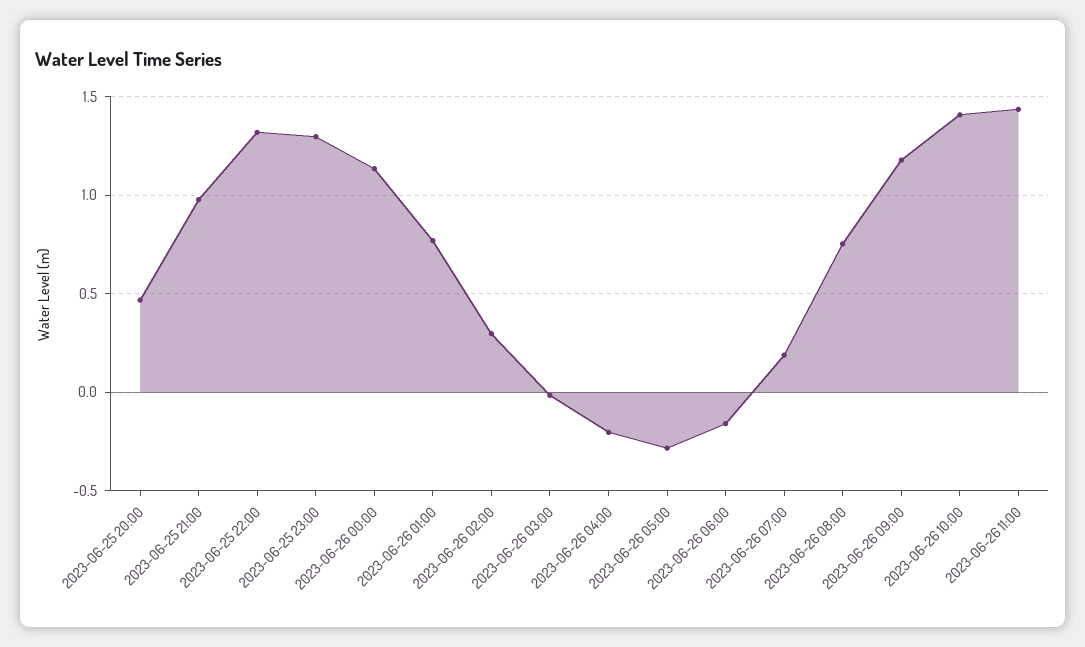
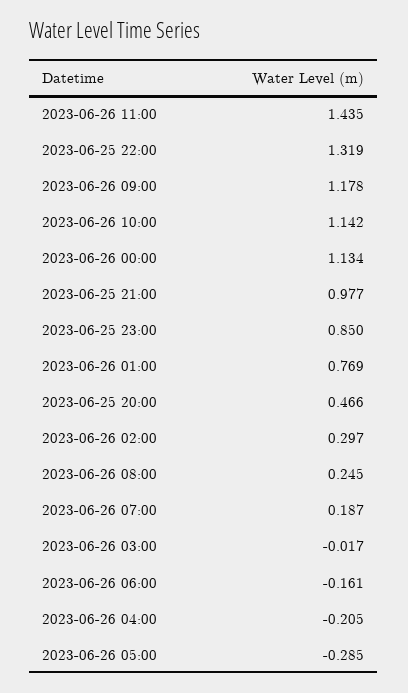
2023-06-25 23:00: 1.3 -> 0.85
2023-06-26 08:00: 0.75 -> 0.245
2023-06-26 10:00: 1.4 -> 1.142

